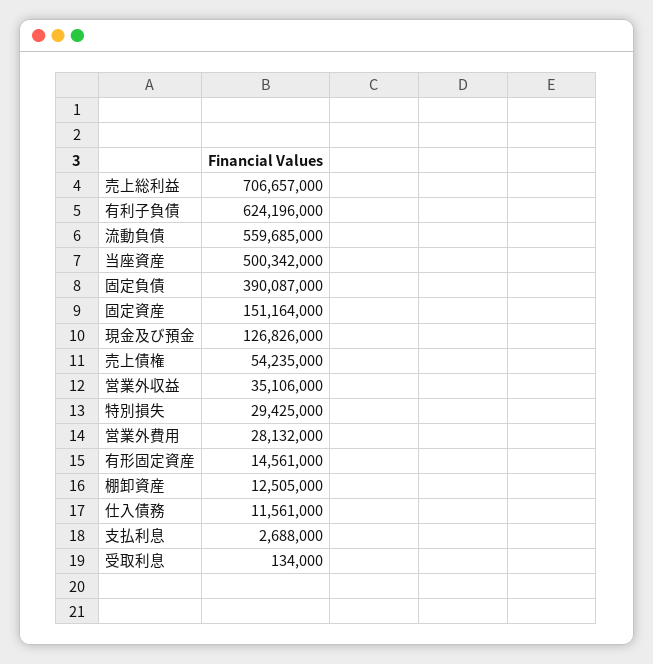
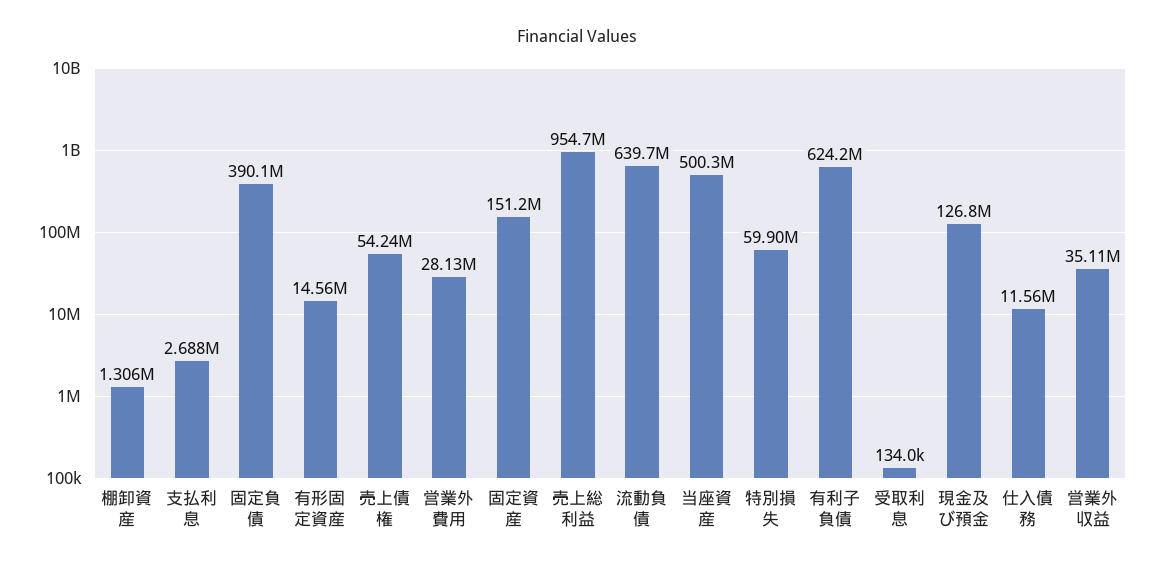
売上総利益: 706657000 -> 954700000
流動負債: 559685000 -> 639700000
特別損失: 29425000 -> 59900000
棚卸資産: 12505000 -> 1306000

